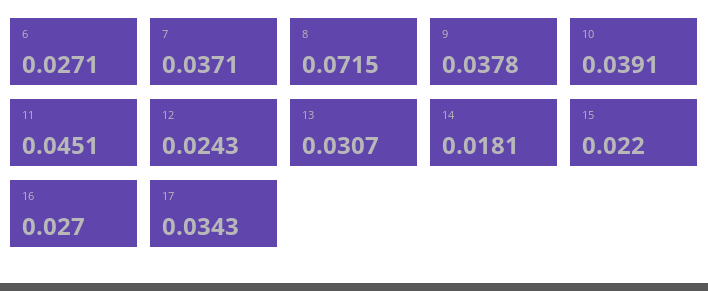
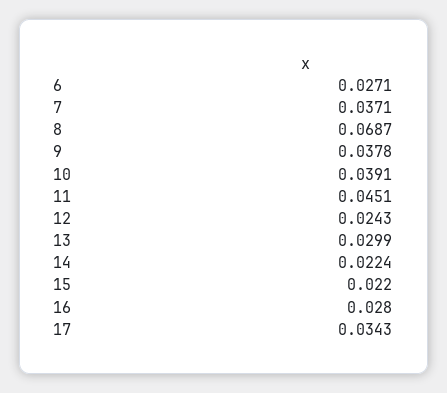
8: 0.0715 -> 0.0687
13: 0.0307 -> 0.0299
14: 0.0181 -> 0.0224
16: 0.027 -> 0.028

